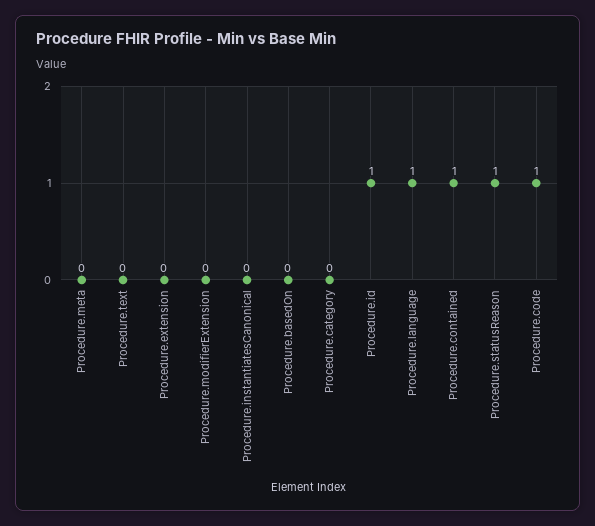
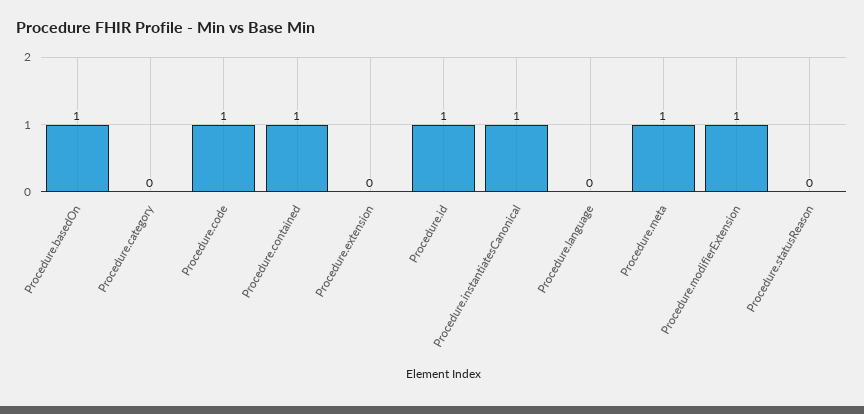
Procedure.meta: 0 -> 1
Procedure.text: 0 -> none
Procedure.modifierExtension: 0 -> 1
Procedure.instantiatesCanonical: 0 -> 1
Procedure.basedOn: 0 -> 1
Procedure.language: 1 -> 0
Procedure.statusReason: 1 -> 0

